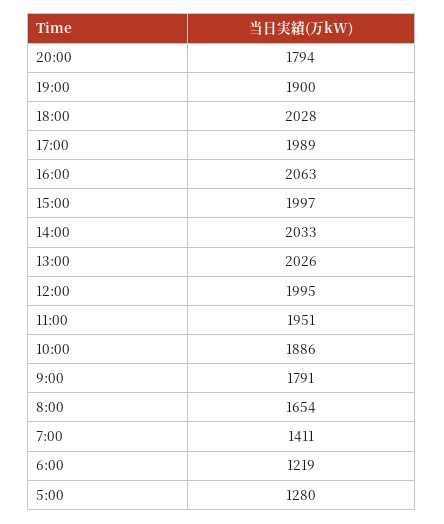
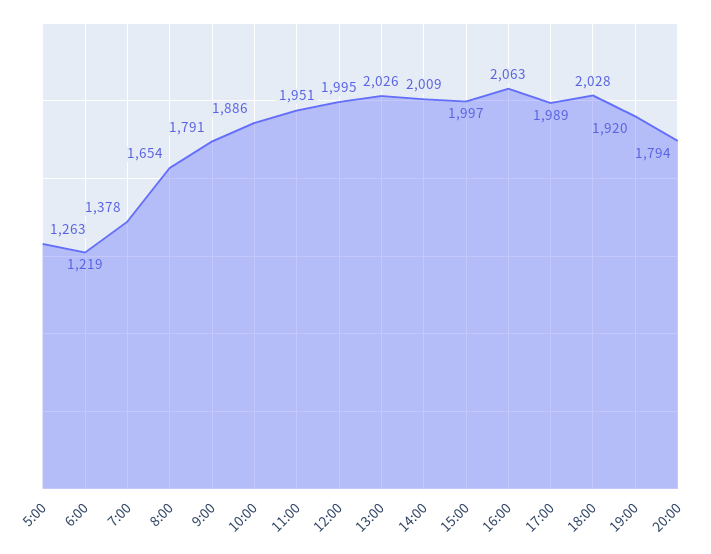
19:00: 1900 -> 1920
14:00: 2033 -> 2009
7:00: 1411 -> 1378
5:00: 1280 -> 1263

